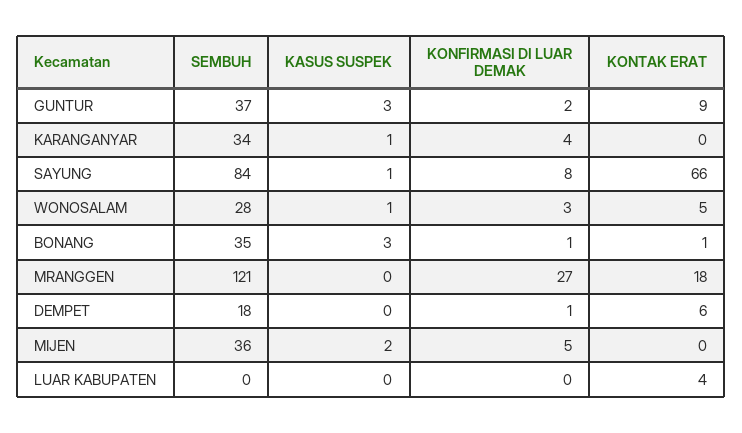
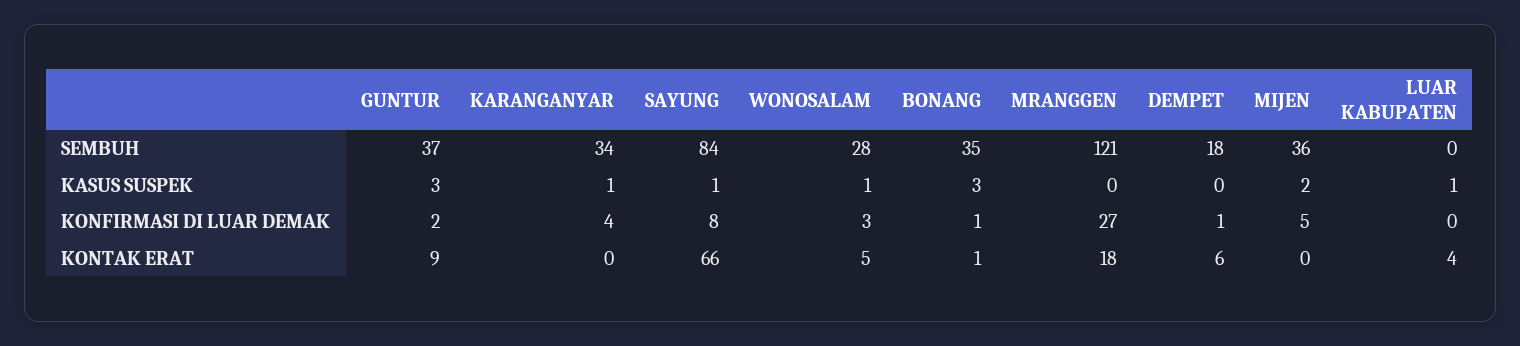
KASUS SUSPEK, LUAR KABUPATEN: 0 -> 1

